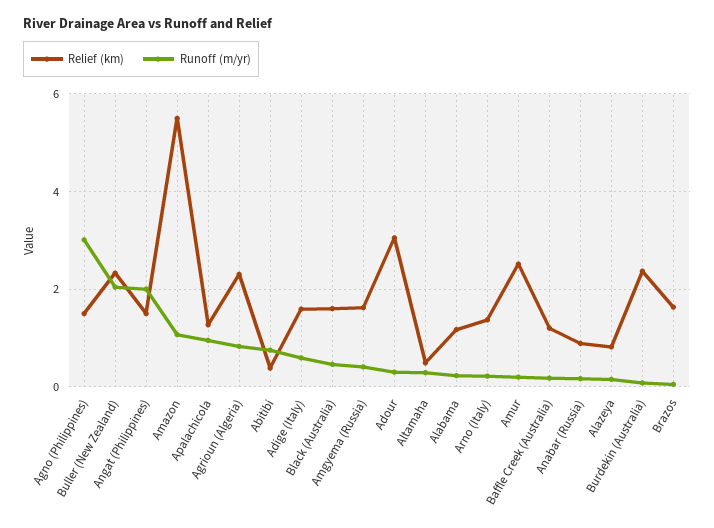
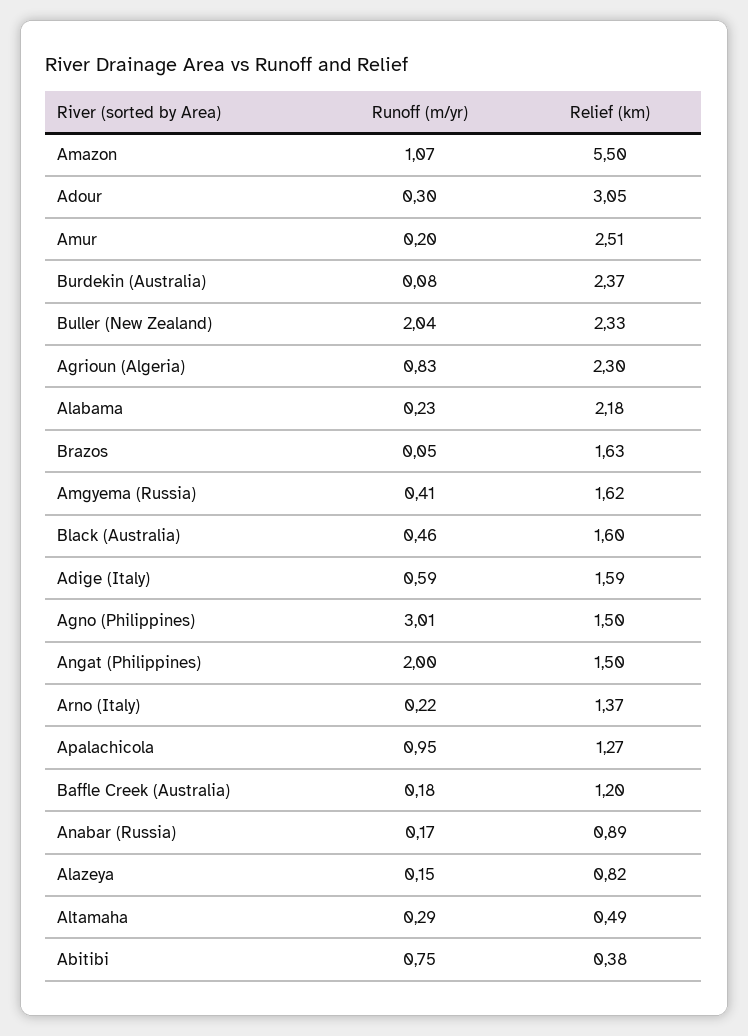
Relief (km), Alabama: 1.2 -> 2.18

